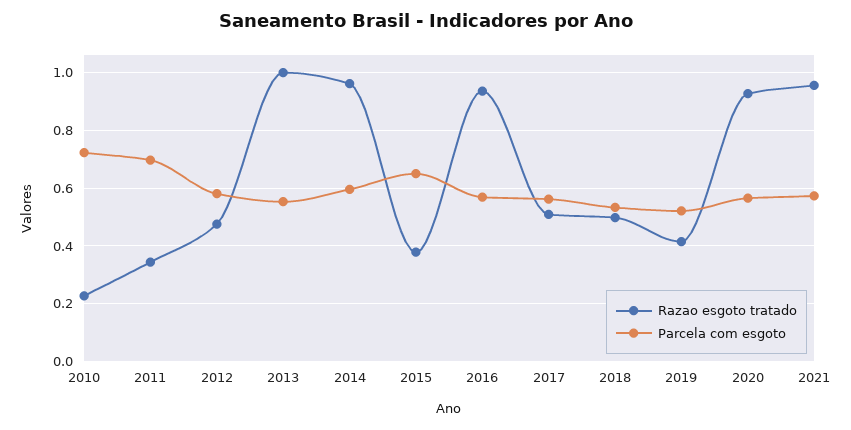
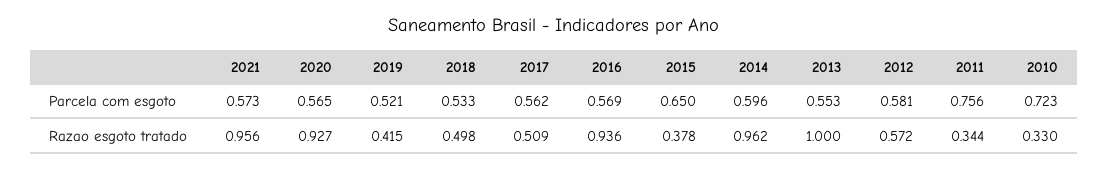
Razao esgoto tratado, 2010: 0.225 -> 0.33
Parcela com esgoto, 2011: 0.7 -> 0.756
Razao esgoto tratado, 2012: 0.475 -> 0.572

